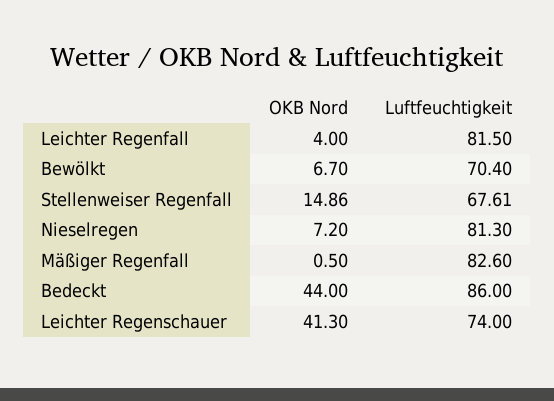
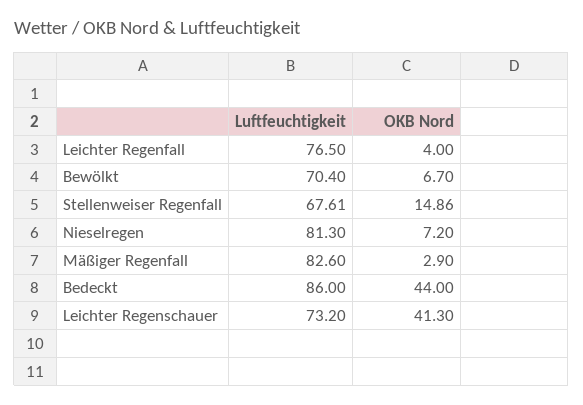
Luftfeuchtigkeit, Leichter Regenfall: 81.5 -> 76.5
OKB Nord, Mäßiger Regenfall: 0.5 -> 2.9
Luftfeuchtigkeit, Leichter Regenschauer: 74 -> 73.2

